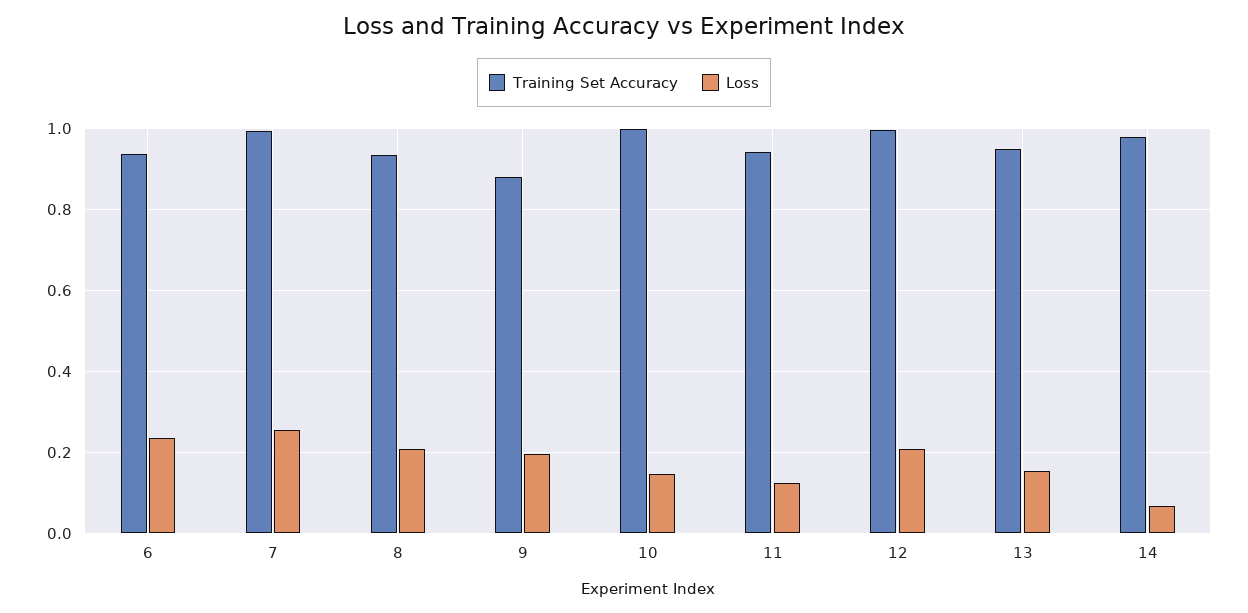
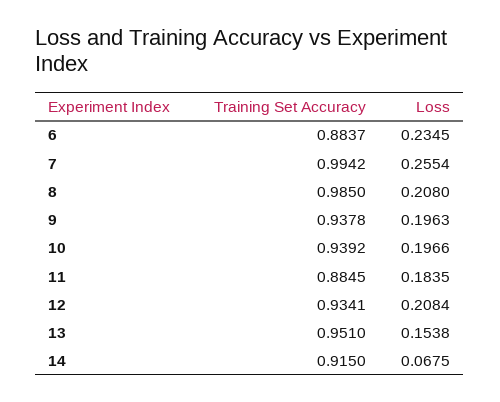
Training Set Accuracy, 6: 0.94 -> 0.8837
Training Set Accuracy, 8: 0.94 -> 0.985
Training Set Accuracy, 9: 0.88 -> 0.9378
Training Set Accuracy, 10: 1 -> 0.9392
Loss, 10: 0.14 -> 0.1966
Training Set Accuracy, 11: 0.94 -> 0.8845
Loss, 11: 0.12 -> 0.1835
Training Set Accuracy, 12: 1 -> 0.9341
Training Set Accuracy, 14: 0.98 -> 0.915

